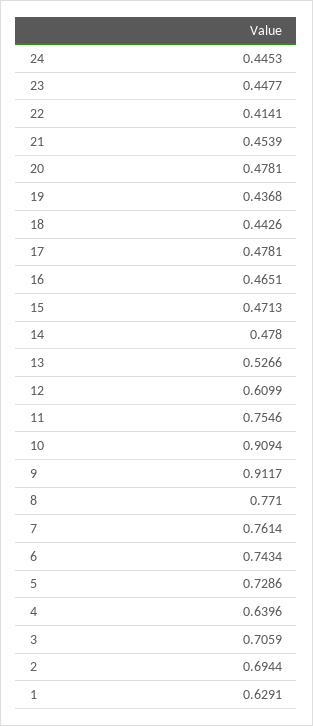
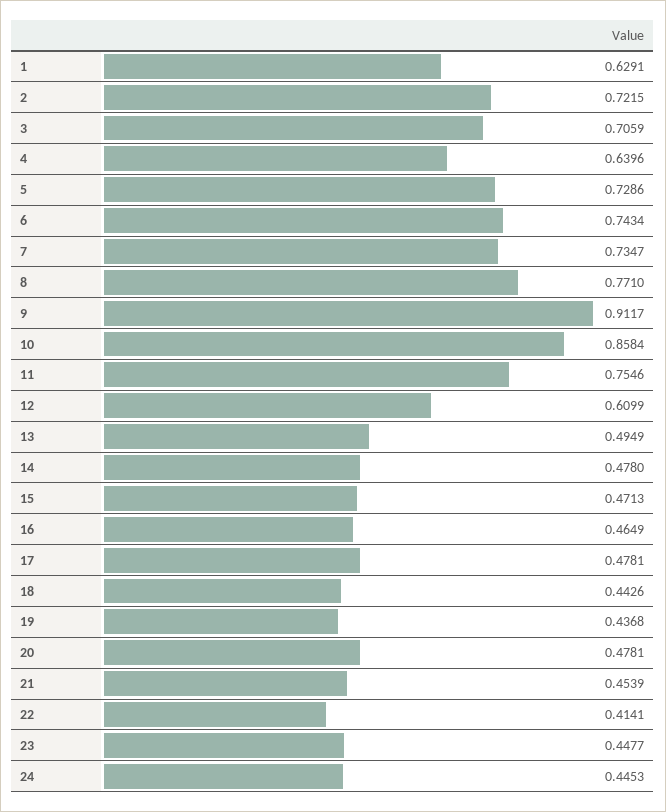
16: 0.4651 -> 0.4649
13: 0.5266 -> 0.4949
10: 0.9094 -> 0.8584
7: 0.7614 -> 0.7347
2: 0.6944 -> 0.7215

